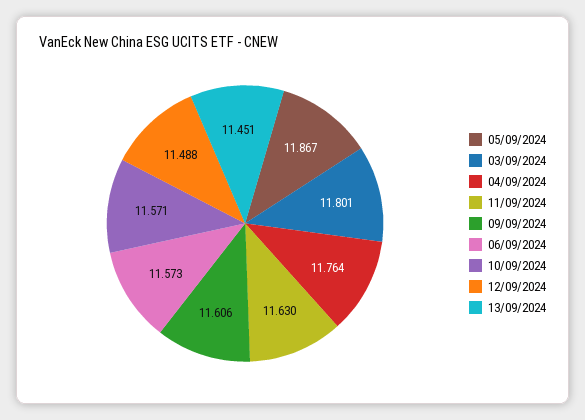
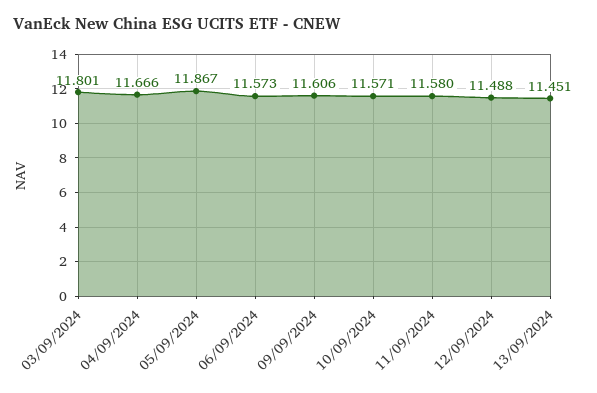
04/09/2024: 11.764 -> 11.666
11/09/2024: 11.63 -> 11.58

